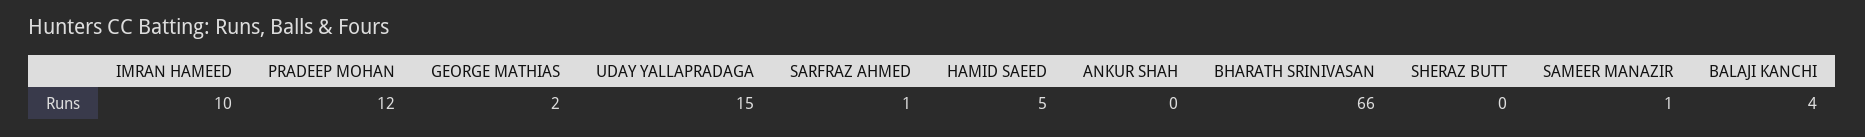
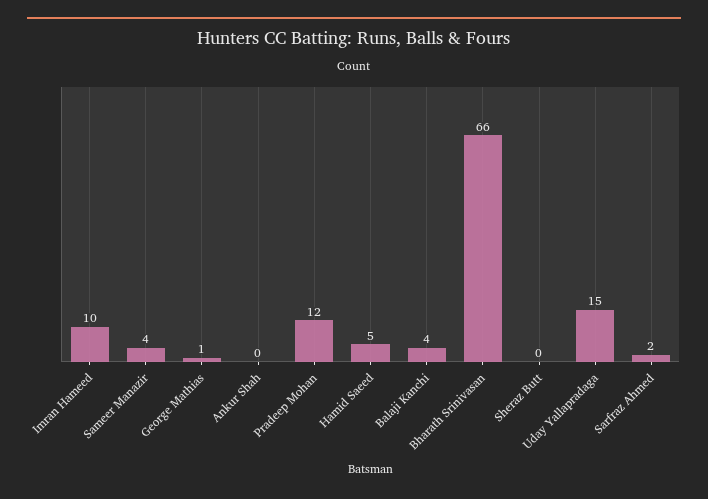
GEORGE MATHIAS: 2 -> 1
SARFRAZ AHMED: 1 -> 2
SAMEER MANAZIR: 1 -> 4

